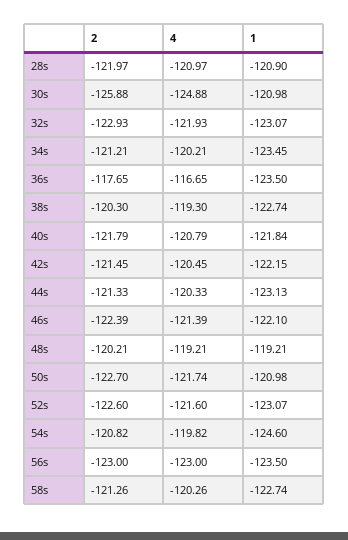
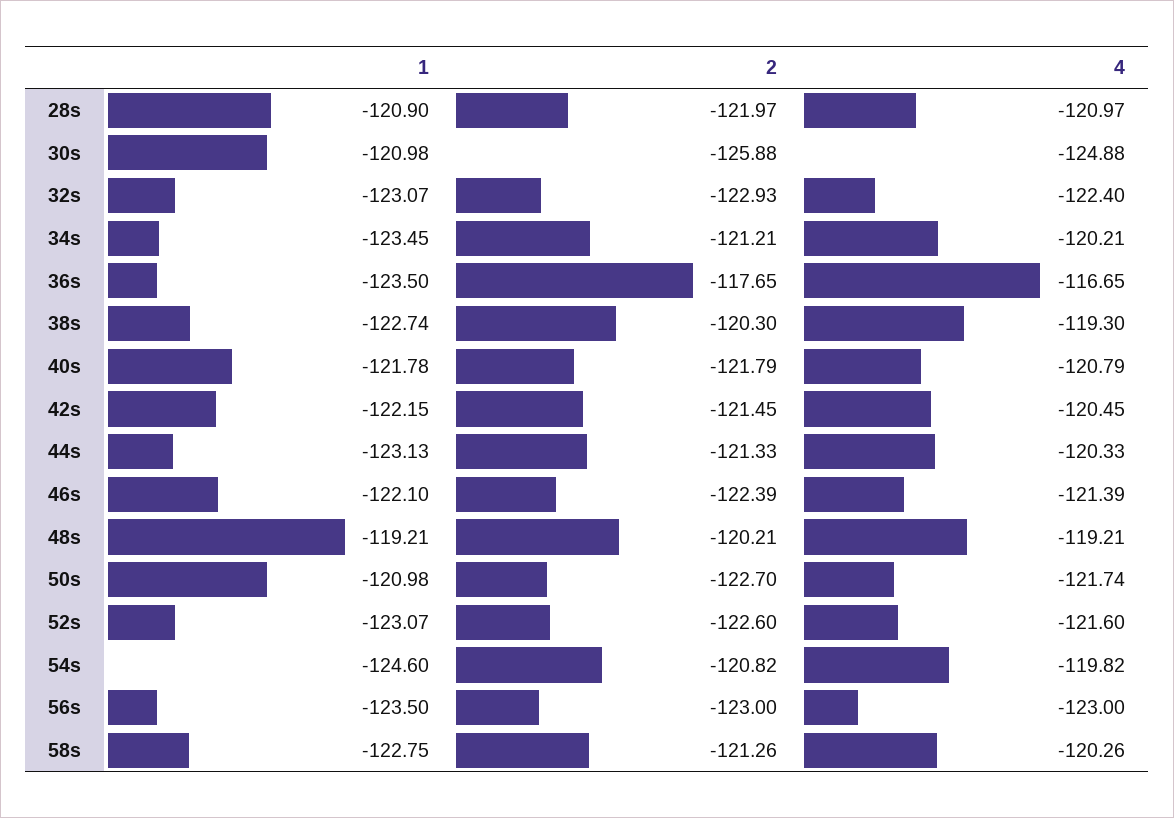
4, 32s: -121.93 -> -122.4
1, 40s: -121.84 -> -121.78
1, 58s: -122.74 -> -122.75

